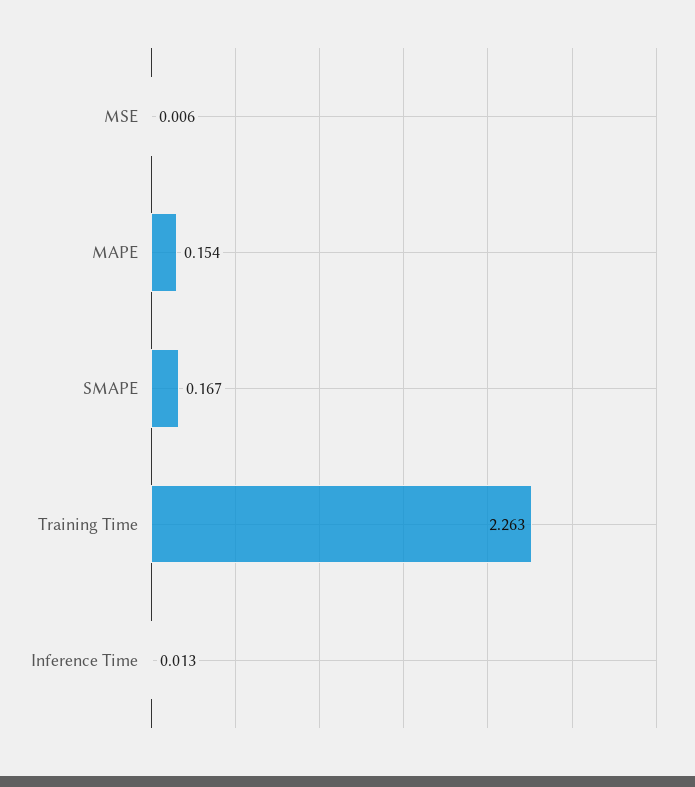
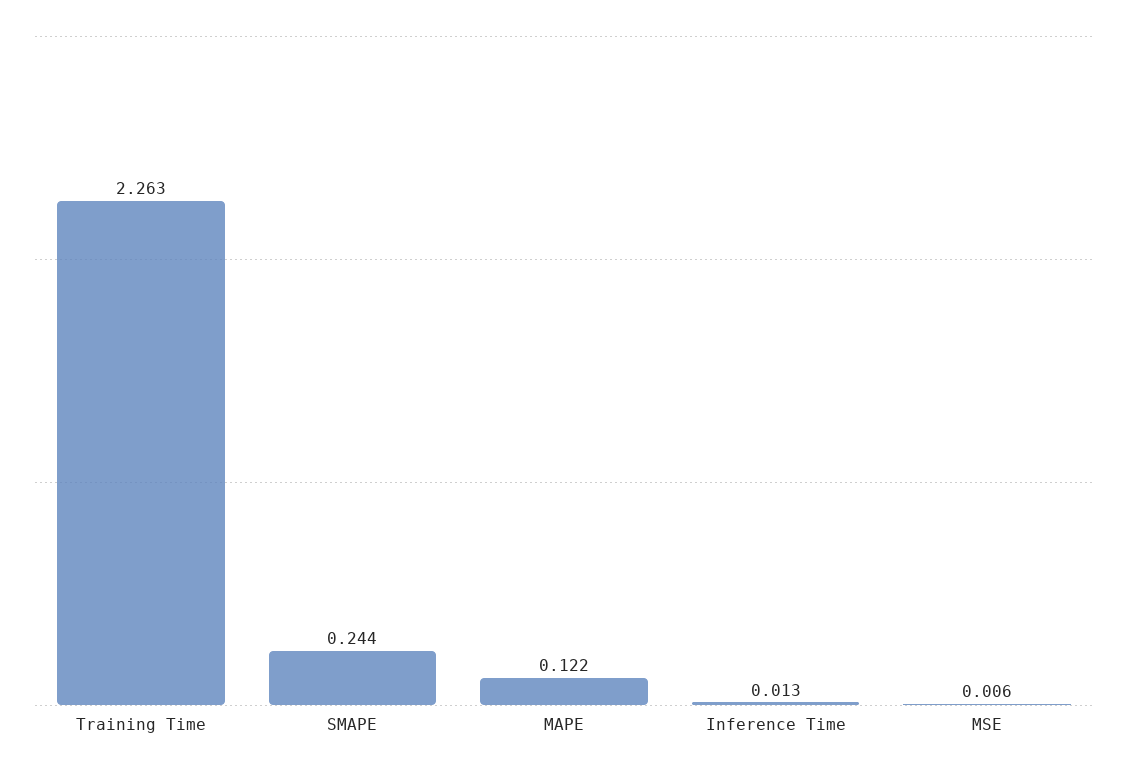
MAPE: 0.154 -> 0.122
SMAPE: 0.167 -> 0.244

